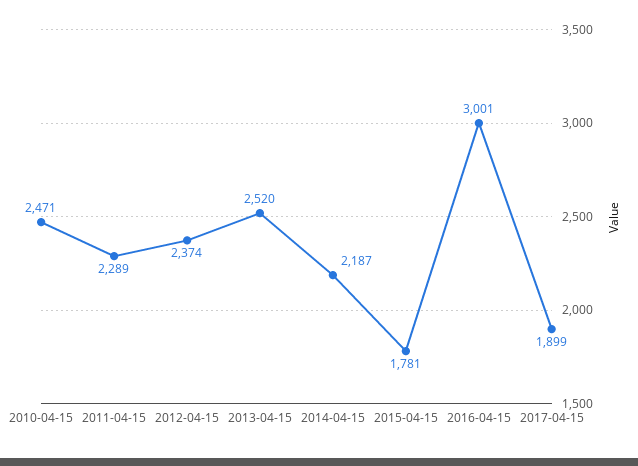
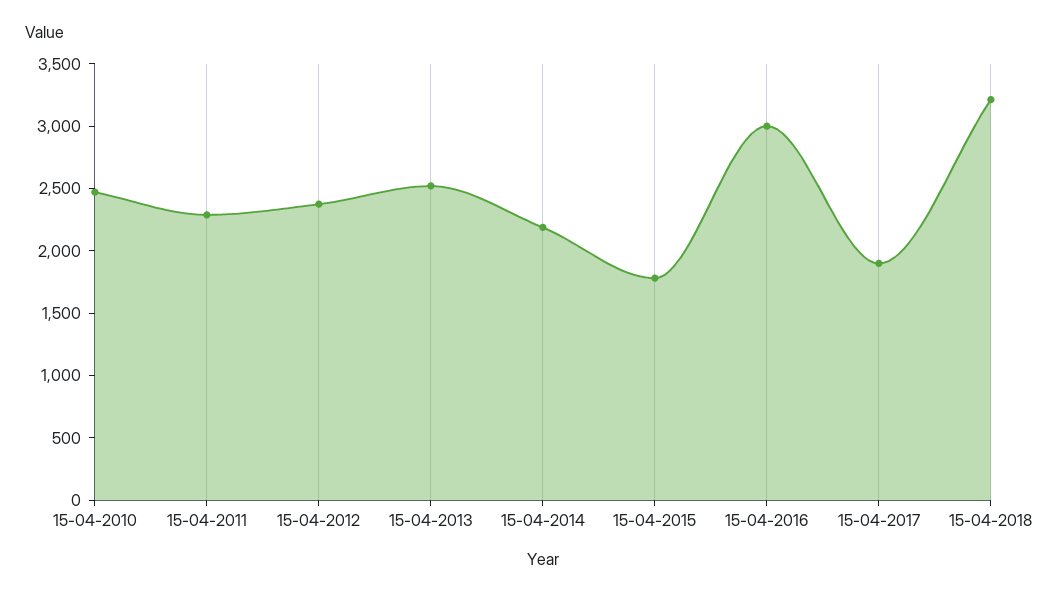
15-04-2018: none -> 3200

